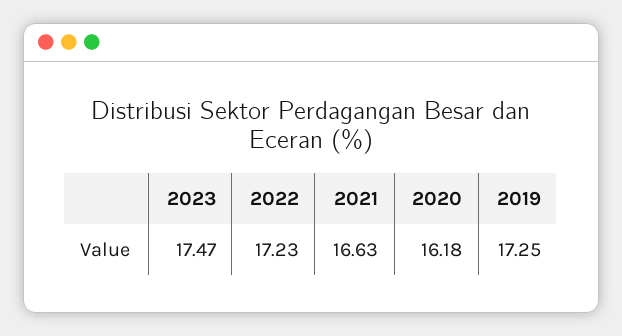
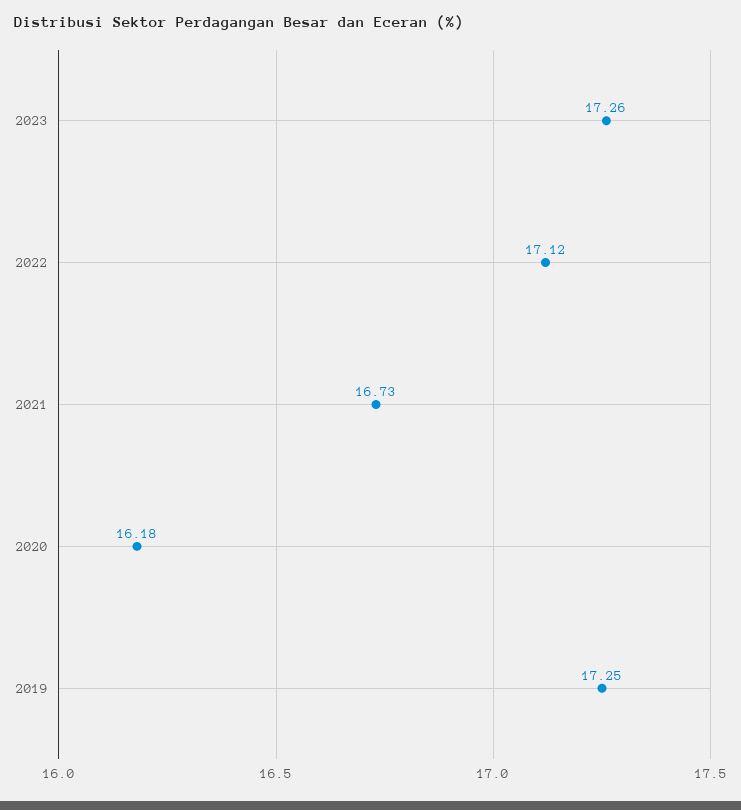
2023: 17.47 -> 17.26
2022: 17.23 -> 17.12
2021: 16.63 -> 16.73

